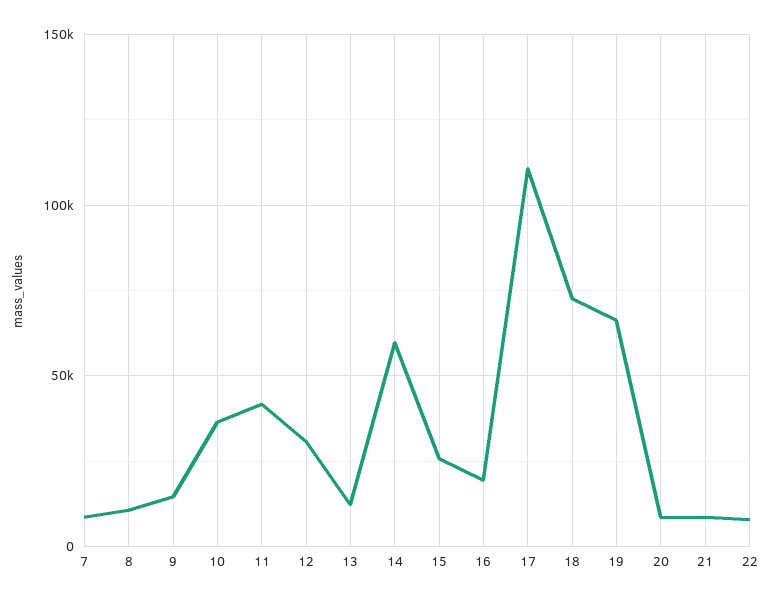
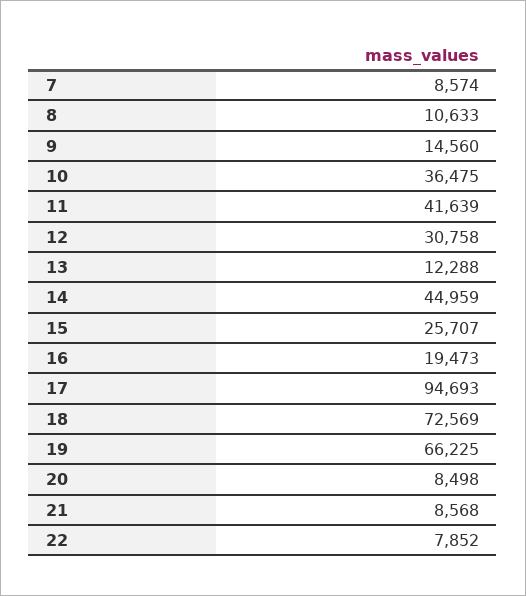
14: 60000 -> 44959
17: 110000 -> 94693

